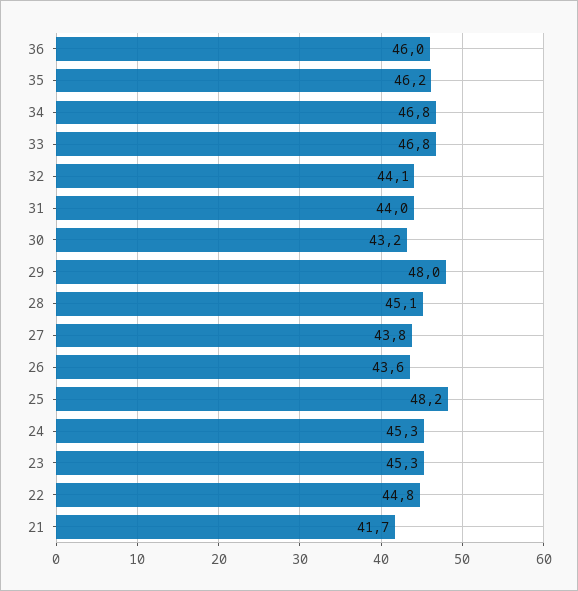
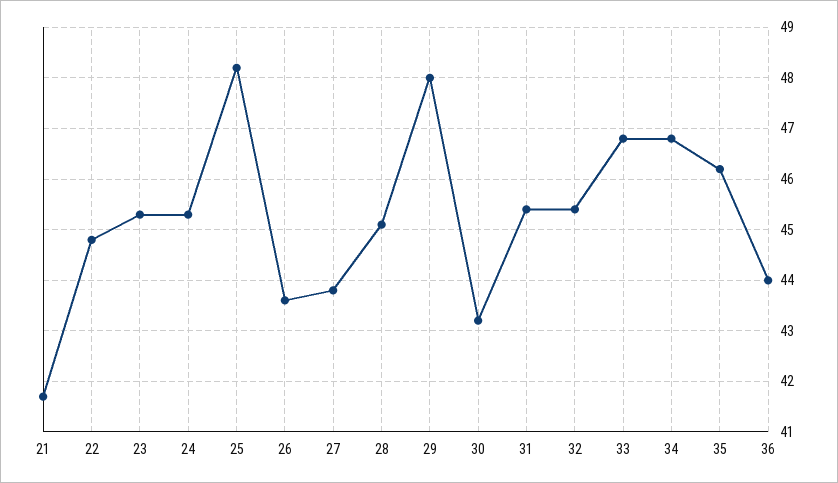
36: 46 -> 44
32: 44.1 -> 45.5
31: 44 -> 45.5

